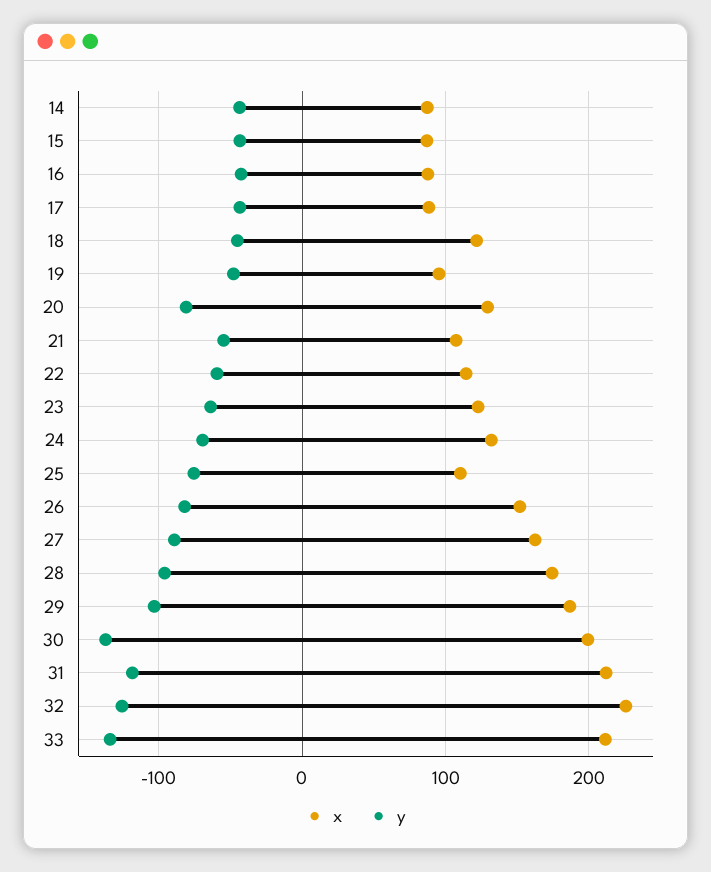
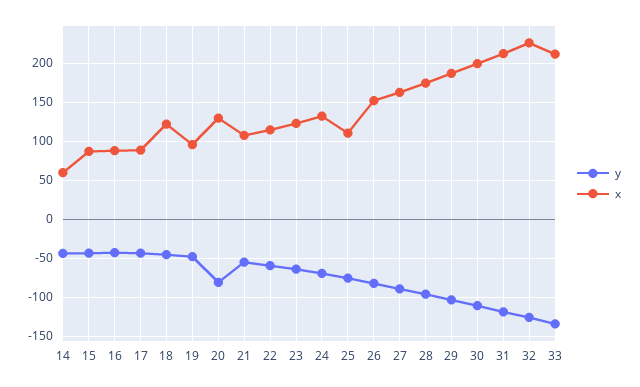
x, 14: 90 -> 60
y, 30: -140 -> -110

